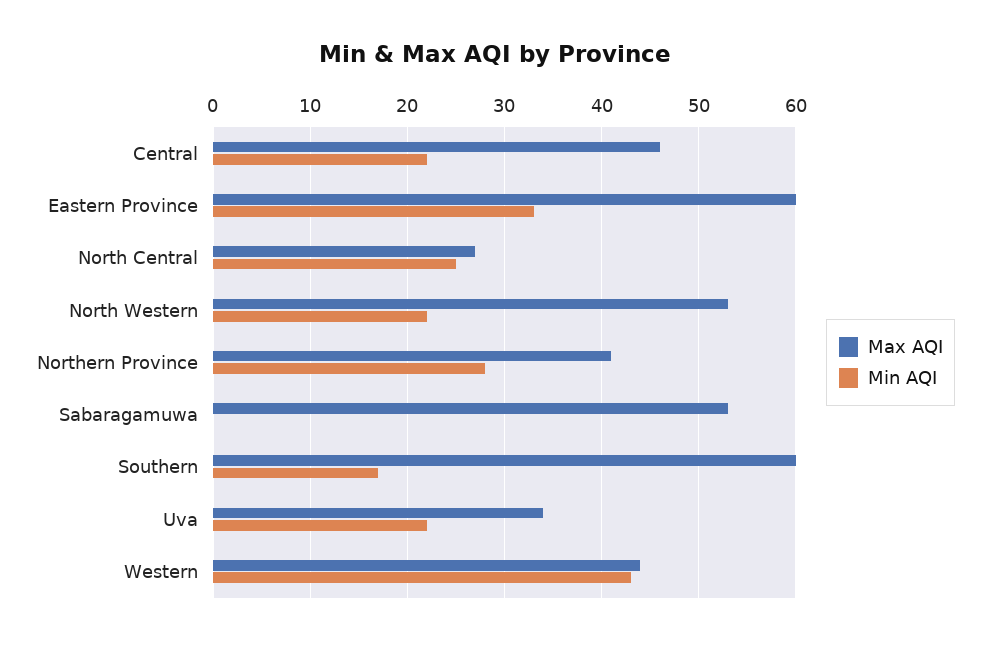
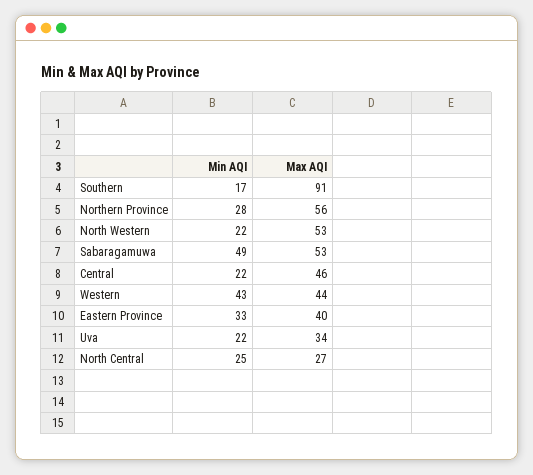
Max AQI, Eastern Province: 60 -> 40
Max AQI, Northern Province: 41 -> 56
Min AQI, Sabaragamuwa: 0 -> 49
Max AQI, Southern: 60 -> 91

